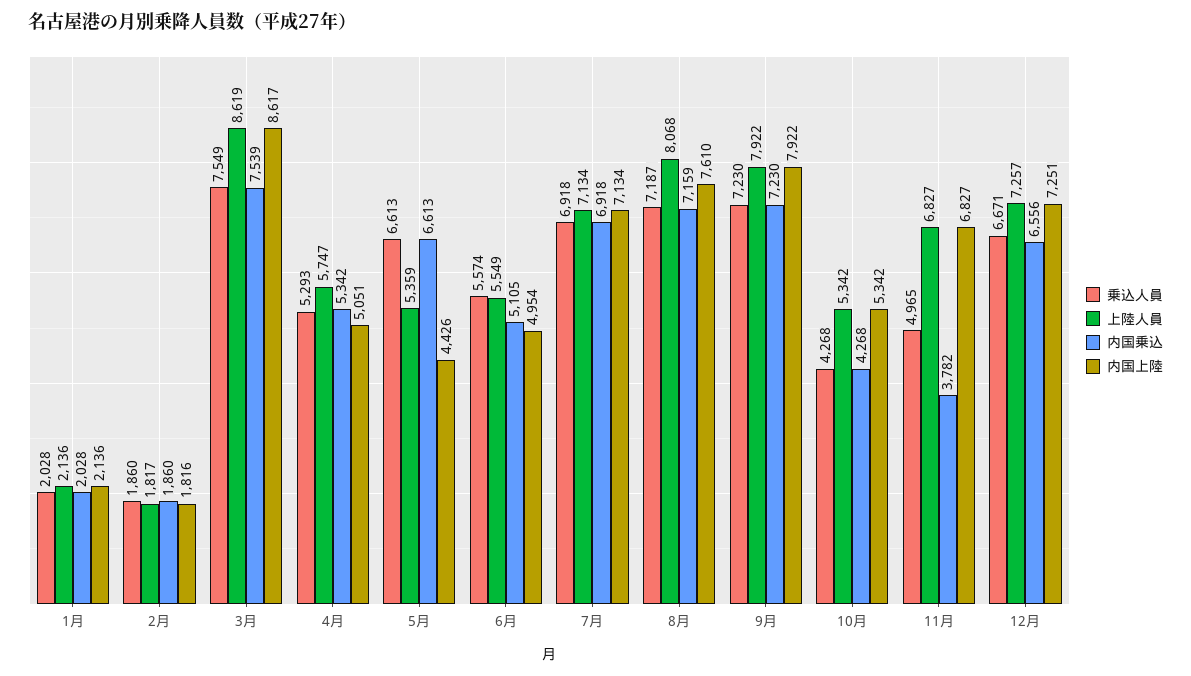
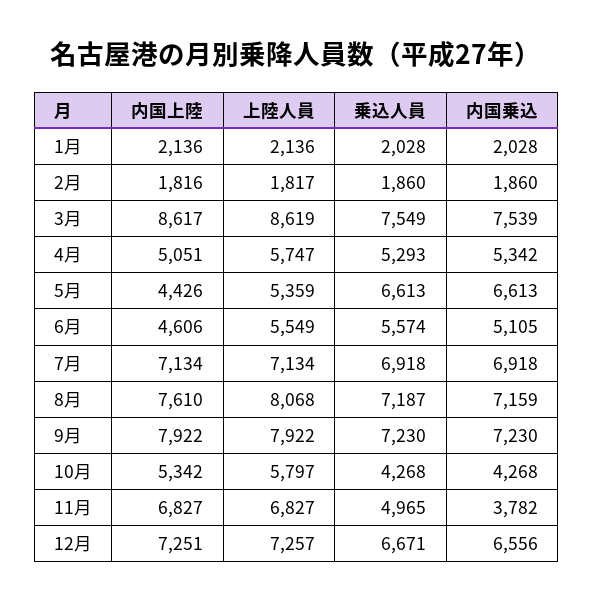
内国上陸, 6月: 4954 -> 4606
上陸人員, 10月: 5342 -> 5797

